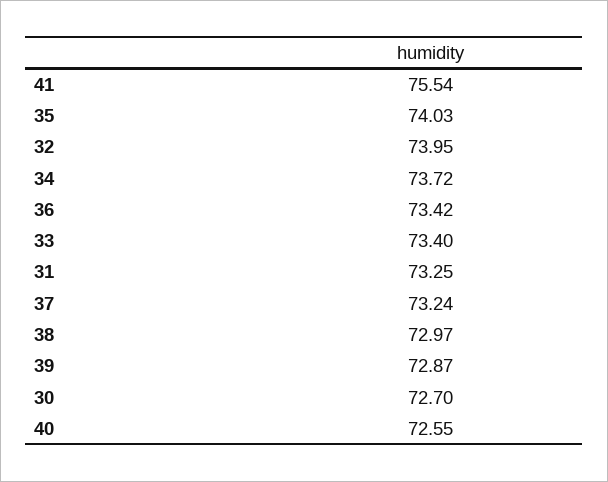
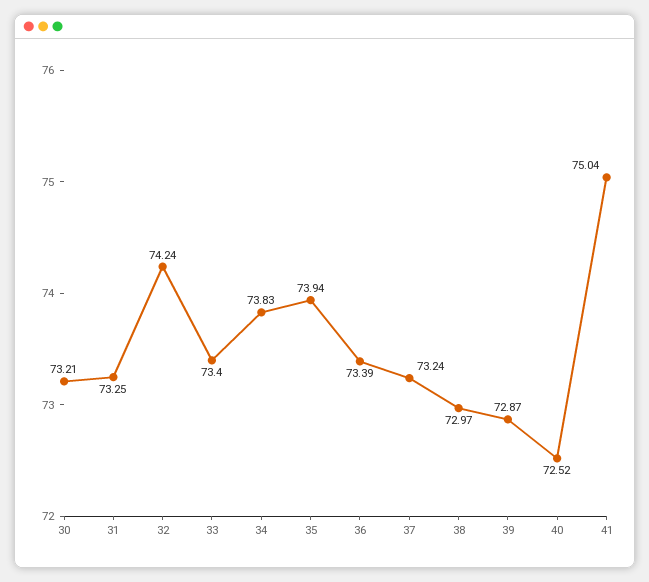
41: 75.54 -> 75.04
35: 74.03 -> 73.94
32: 73.95 -> 74.24
34: 73.72 -> 73.83
36: 73.42 -> 73.39
30: 72.7 -> 73.21
40: 72.55 -> 72.52

